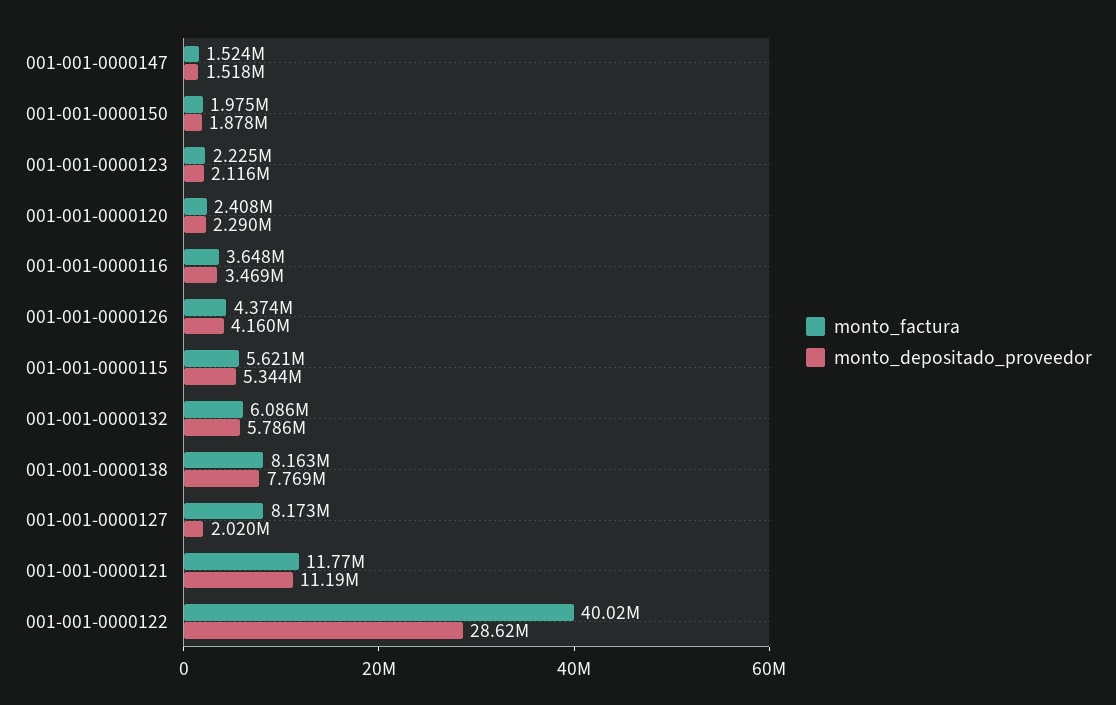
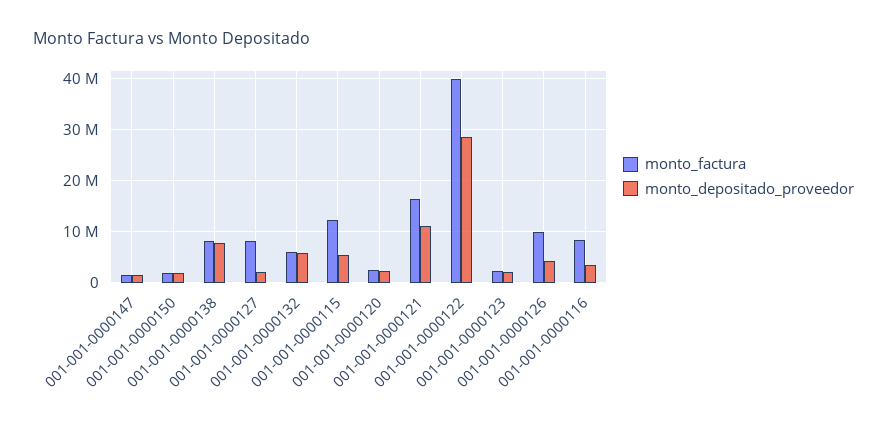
monto_factura, 001-001-0000116: 3648000 -> 8000000
monto_factura, 001-001-0000126: 4374000 -> 10000000
monto_factura, 001-001-0000115: 5621000 -> 12000000
monto_factura, 001-001-0000121: 11770000 -> 16000000

